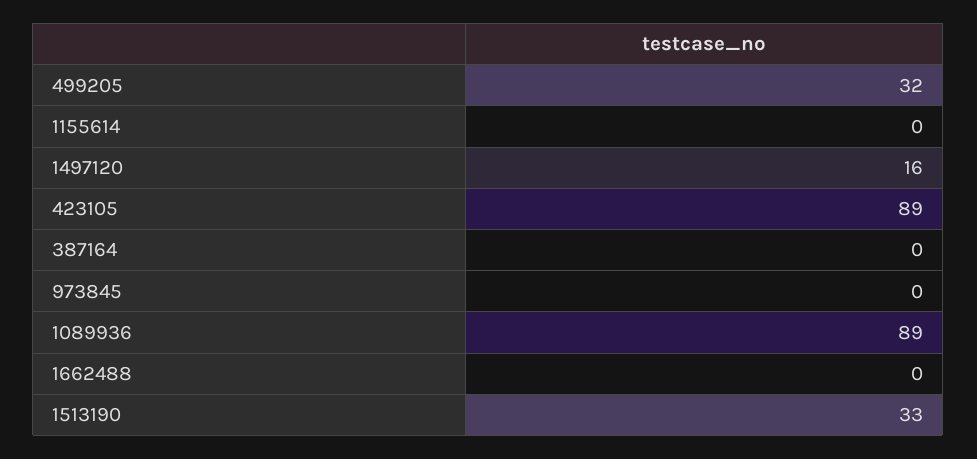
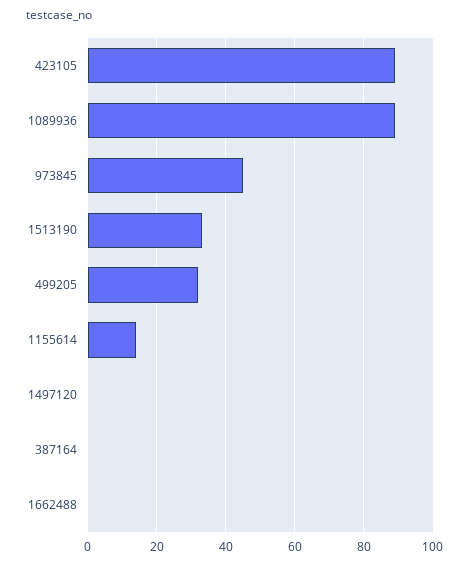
1155614: 0 -> 15
1497120: 16 -> 0
973845: 0 -> 45

